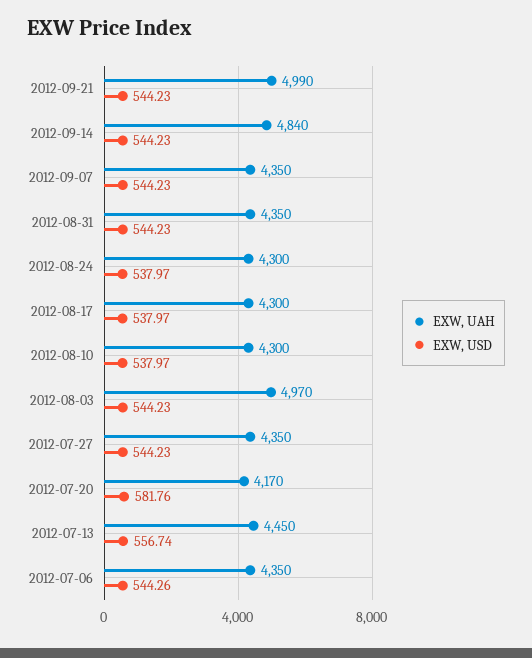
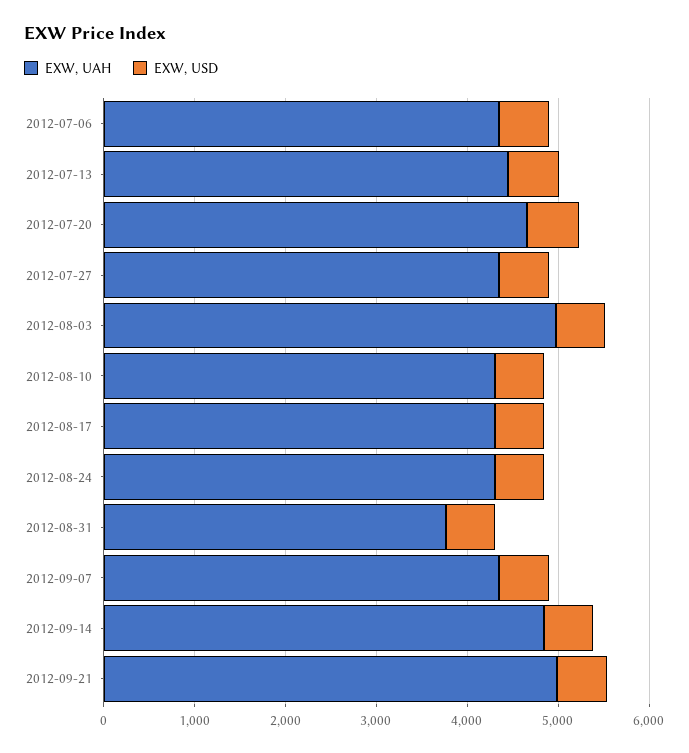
EXW, UAH, 2012-08-31: 4350 -> 3800
EXW, UAH, 2012-07-20: 4170 -> 4600

